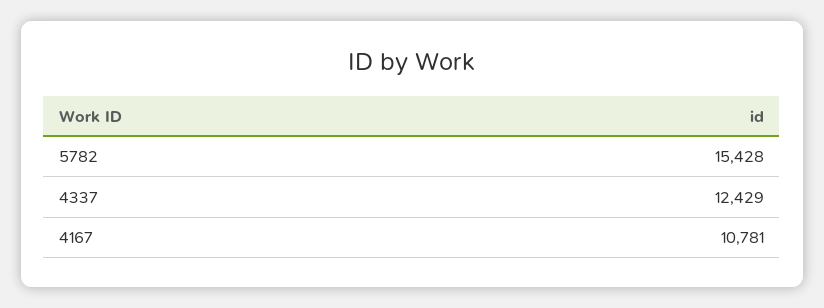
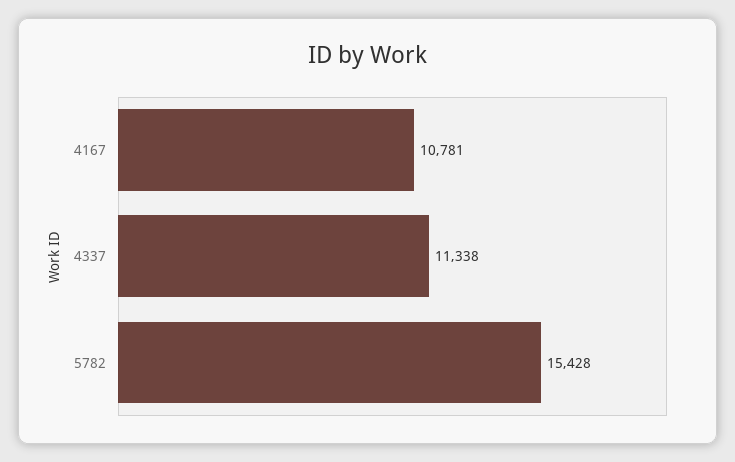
4337: 12429 -> 11338

